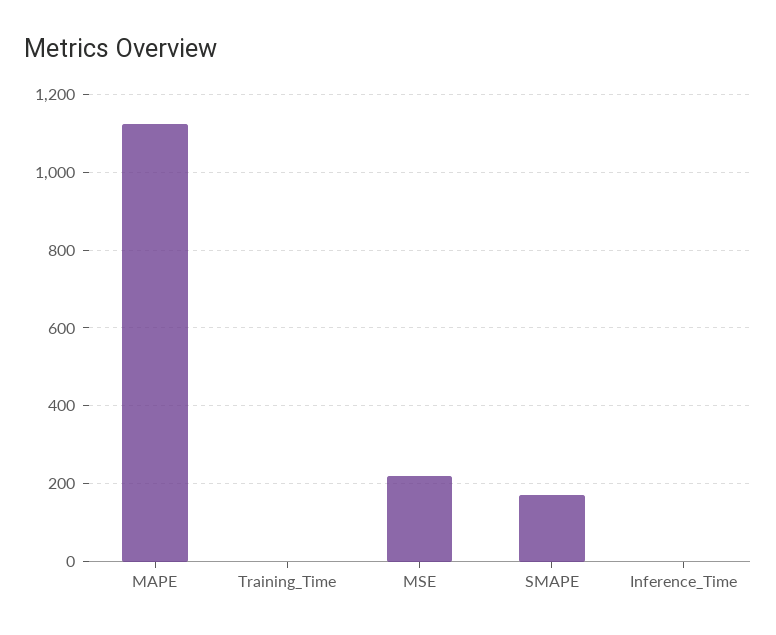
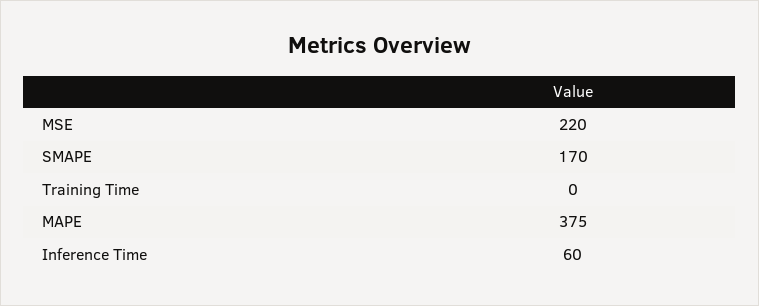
MAPE: 1120 -> 375
Inference_Time: 0 -> 60

